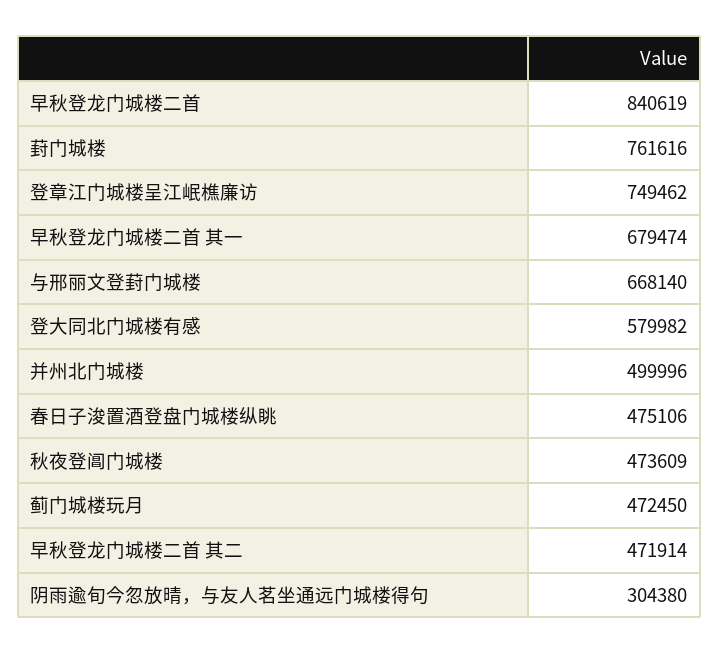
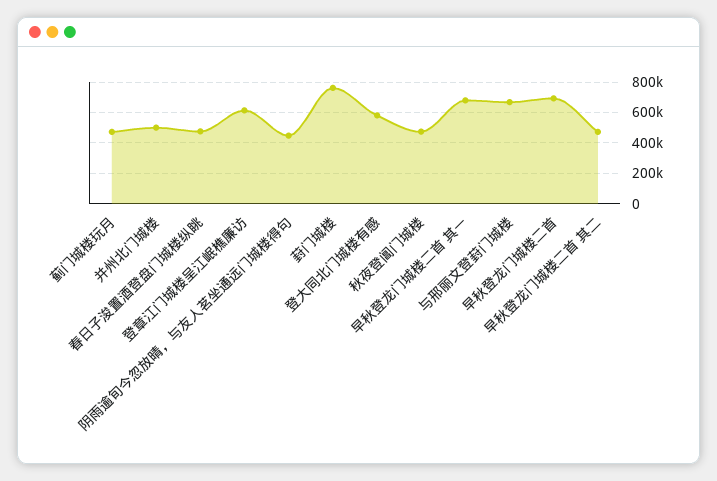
早秋登龙门城楼二首: 840619 -> 700000
登章江门城楼呈江岷樵廉访: 749462 -> 600000
阴雨逾旬今忽放晴，与友人茗坐通远门城楼得句: 304380 -> 450000

